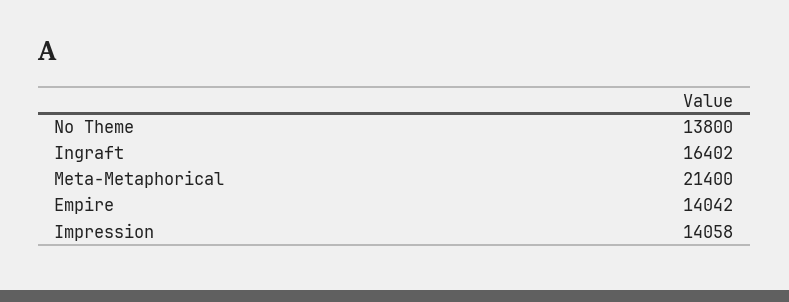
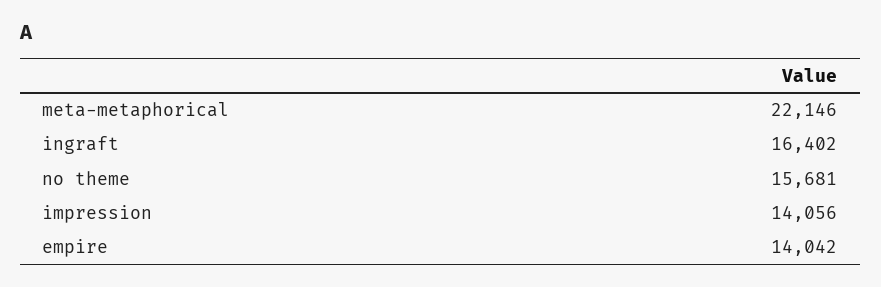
No Theme: 13800 -> 15681
Meta-Metaphorical: 21400 -> 22146
Impression: 14058 -> 14056

